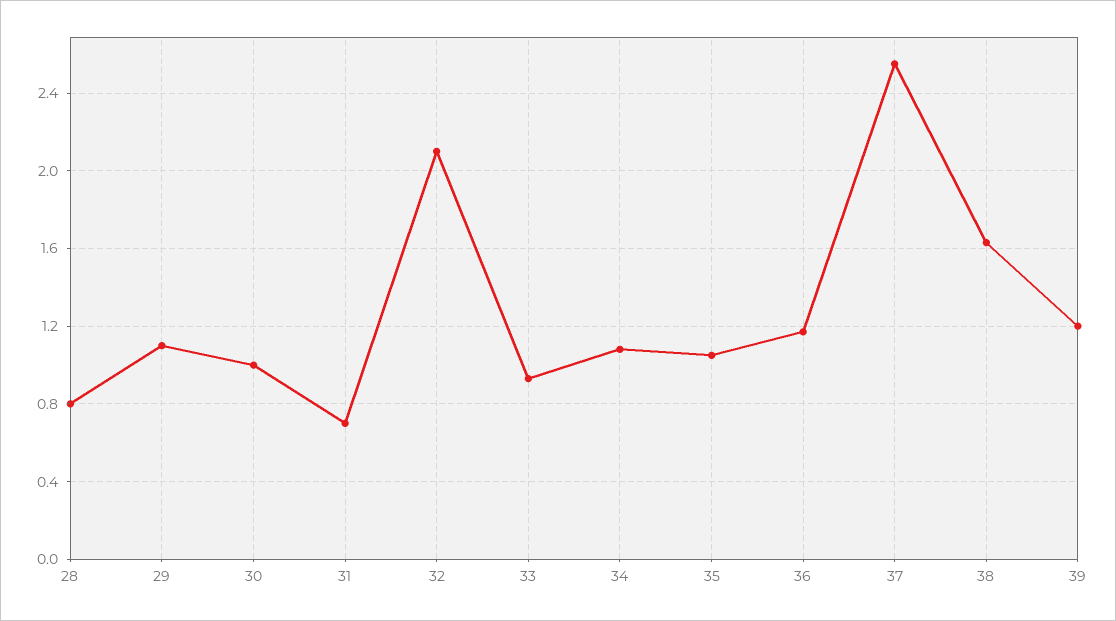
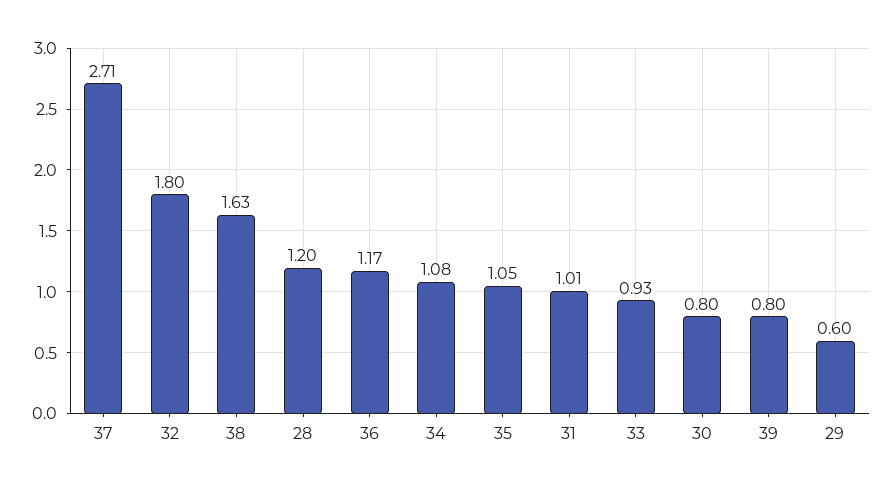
28: 0.8 -> 1.2
29: 1.1 -> 0.6
30: 1 -> 0.8
31: 0.7 -> 1.01
32: 2.1 -> 1.8
37: 2.55 -> 2.71
39: 1.2 -> 0.8

